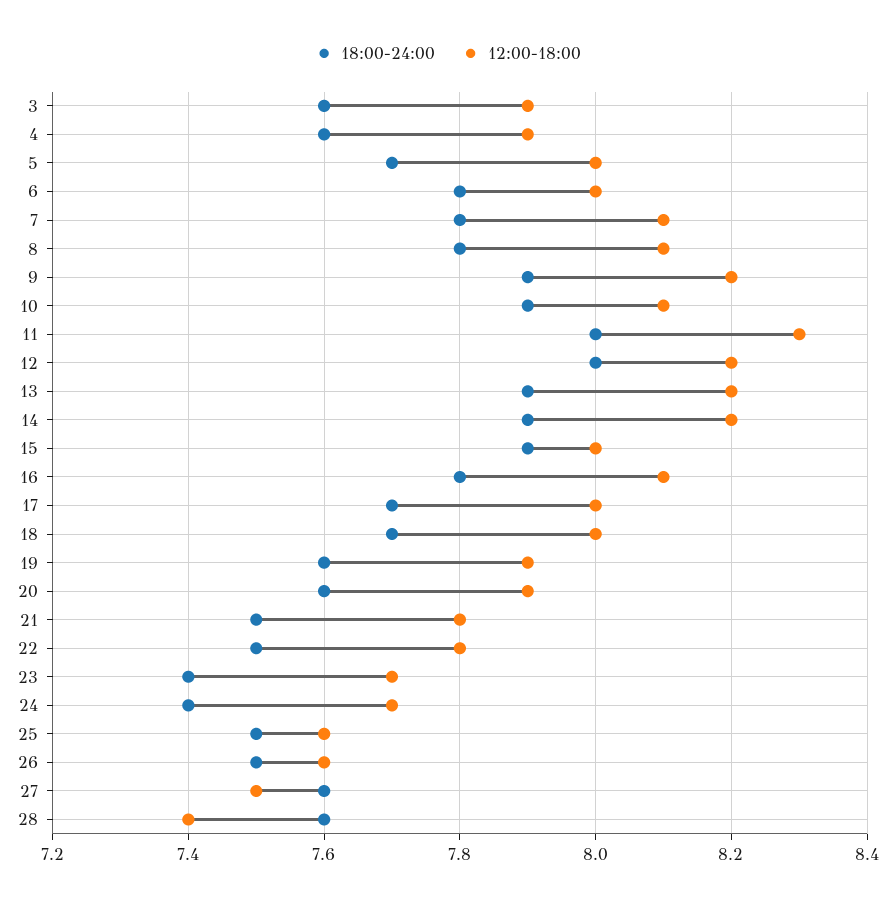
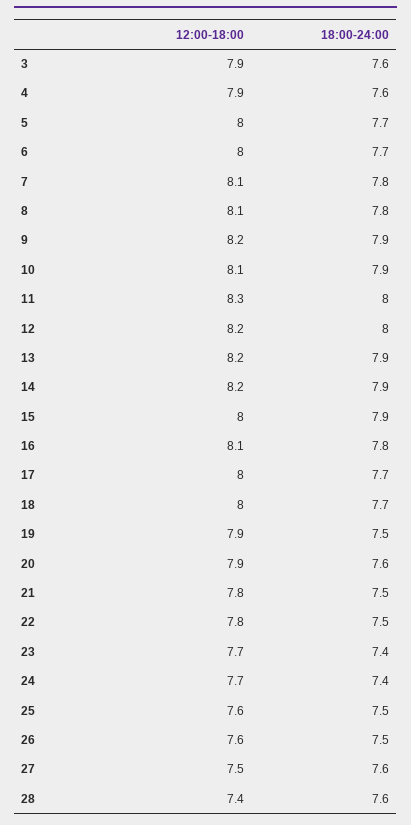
18:00-24:00, 6: 7.8 -> 7.7
18:00-24:00, 19: 7.6 -> 7.5

